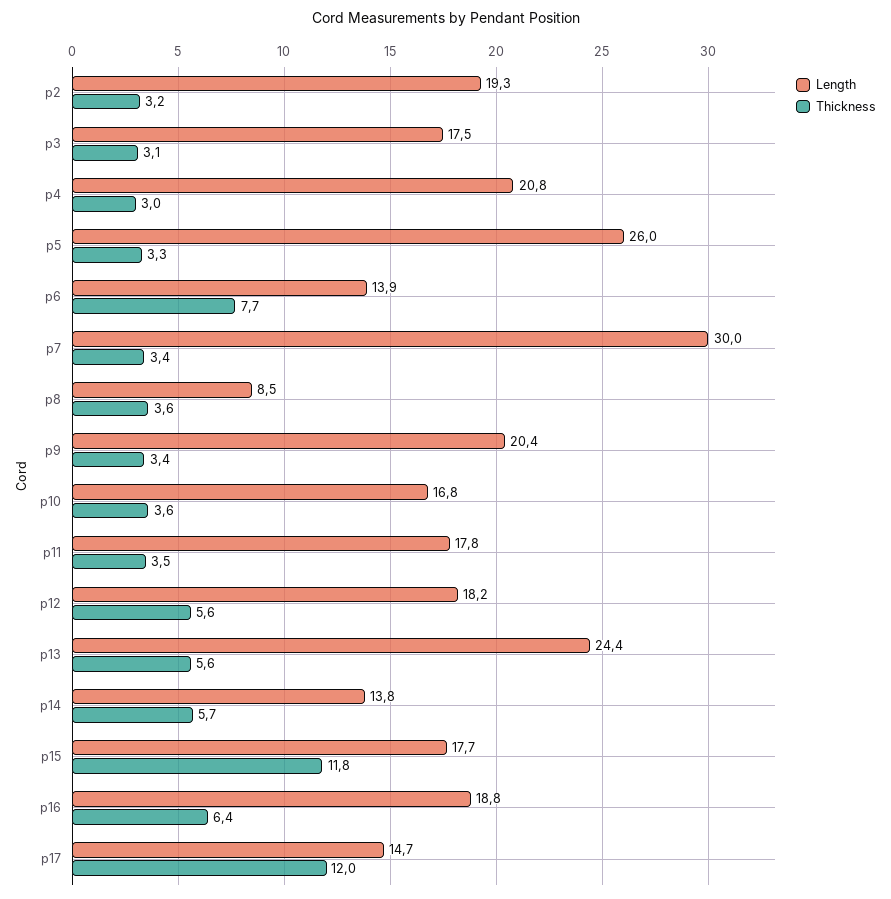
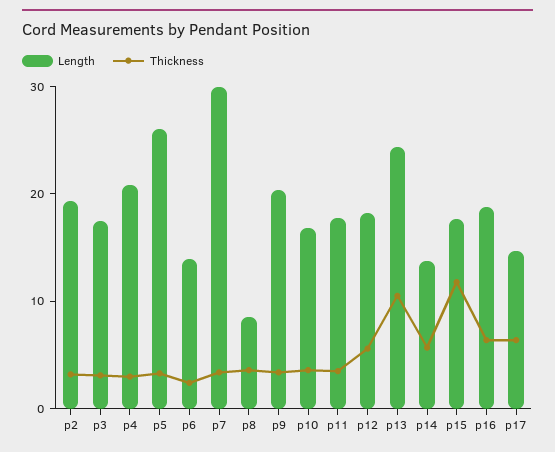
Thickness, p6: 7.7 -> 2
Thickness, p13: 5.6 -> 10
Thickness, p17: 12 -> 6

